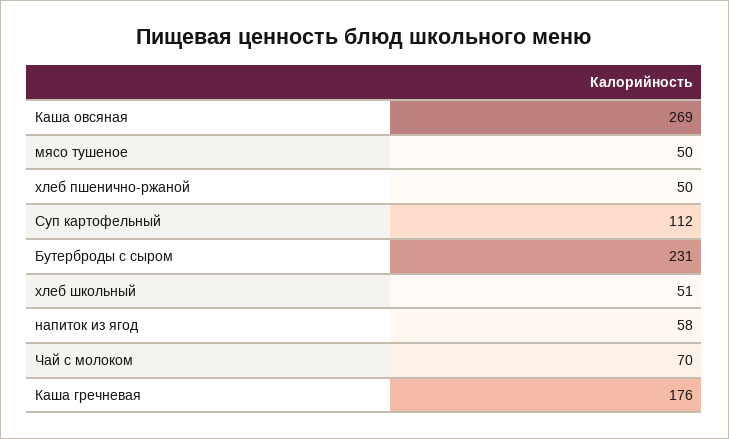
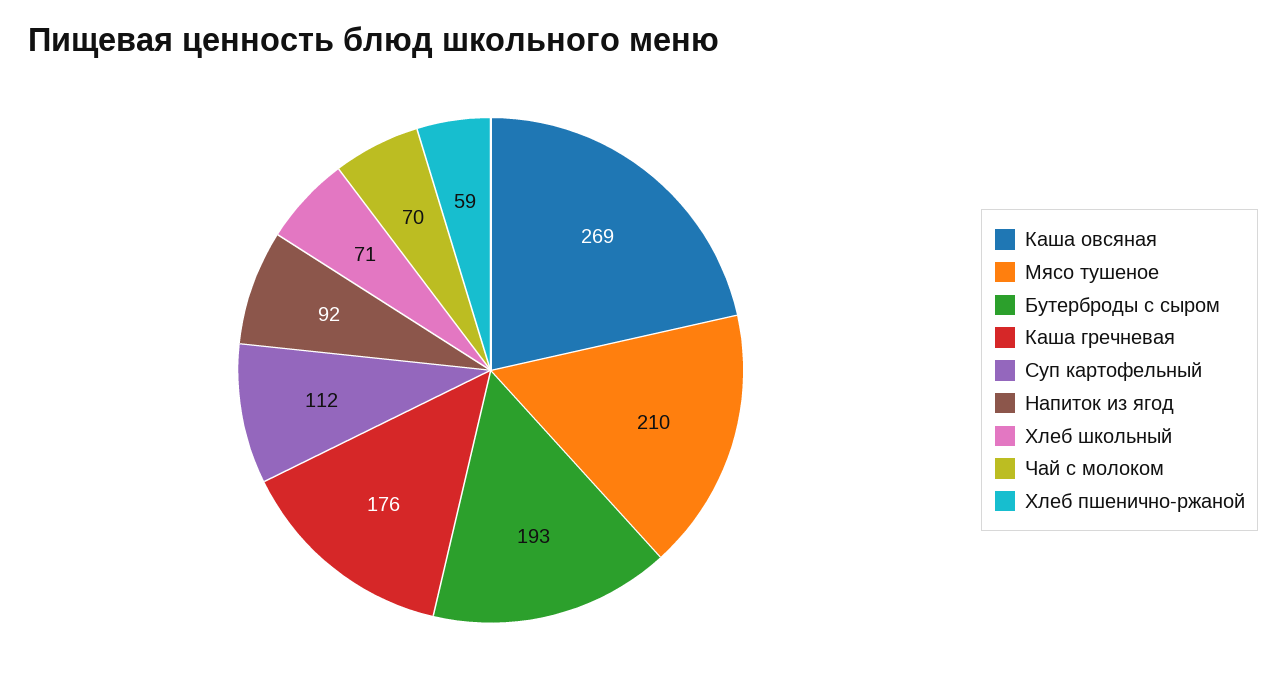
мясо тушеное: 50 -> 210
хлеб пшенично-ржаной: 50 -> 59
Бутерброды с сыром: 231 -> 193
хлеб школьный: 51 -> 71
напиток из ягод: 58 -> 92

